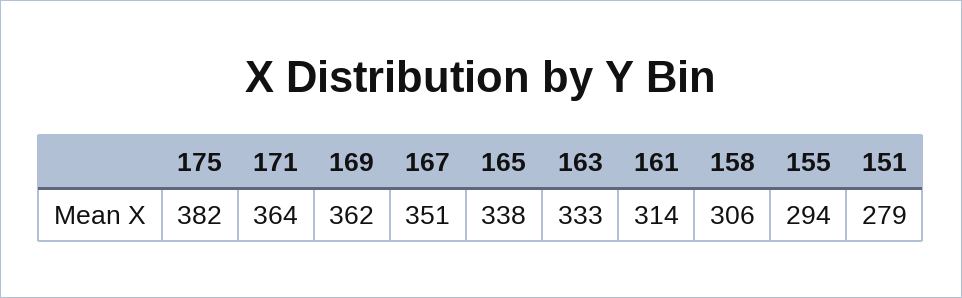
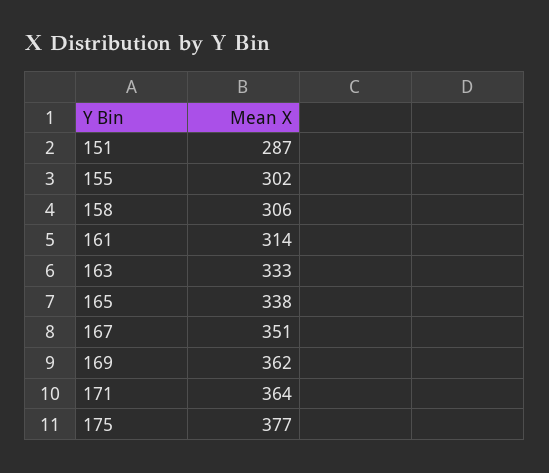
175: 382 -> 377
155: 294 -> 302
151: 279 -> 287

